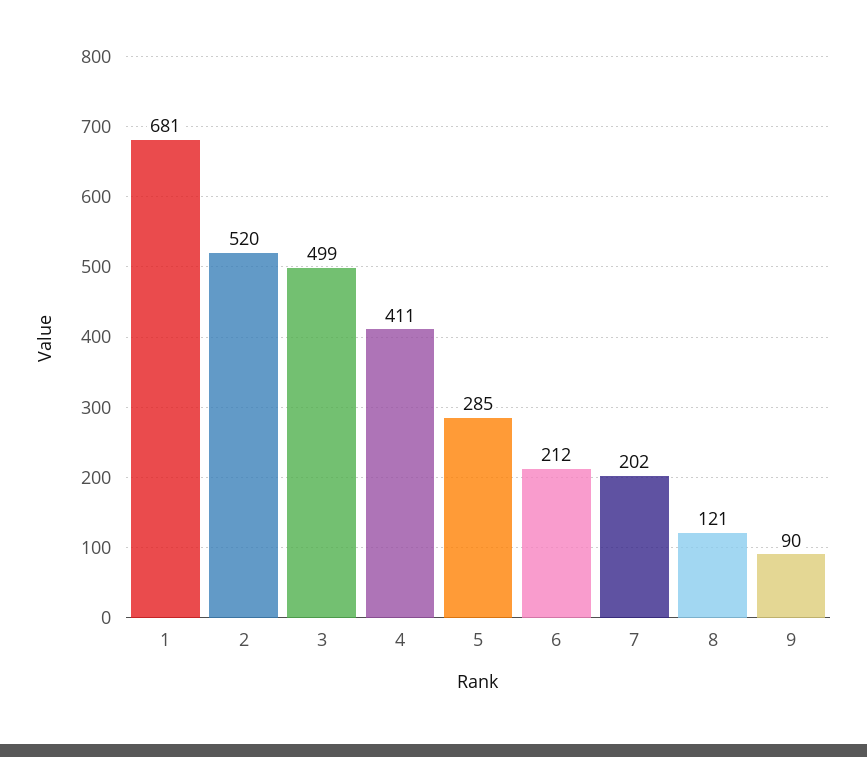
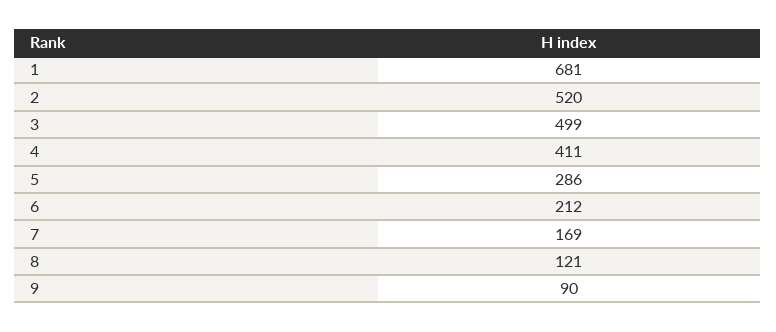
5: 285 -> 286
7: 202 -> 169

